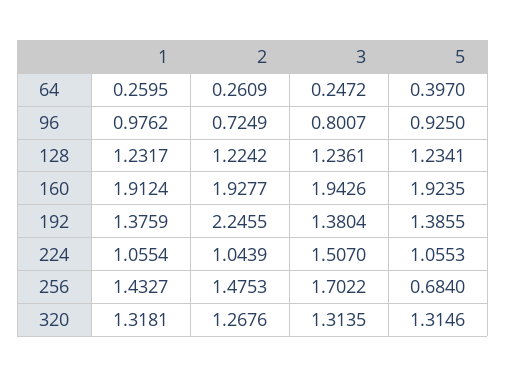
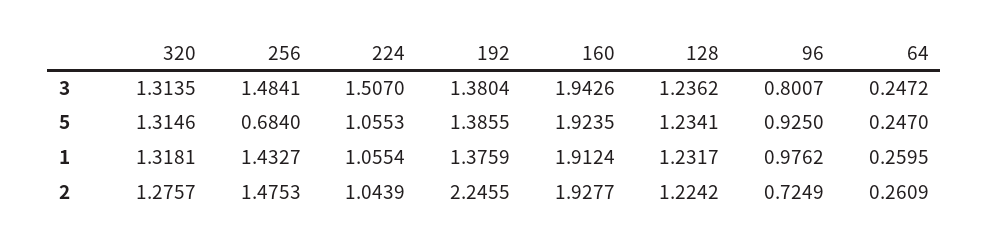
5, 64: 0.397 -> 0.247
3, 128: 1.2361 -> 1.2362
3, 256: 1.7022 -> 1.4841
2, 320: 1.2676 -> 1.2757

